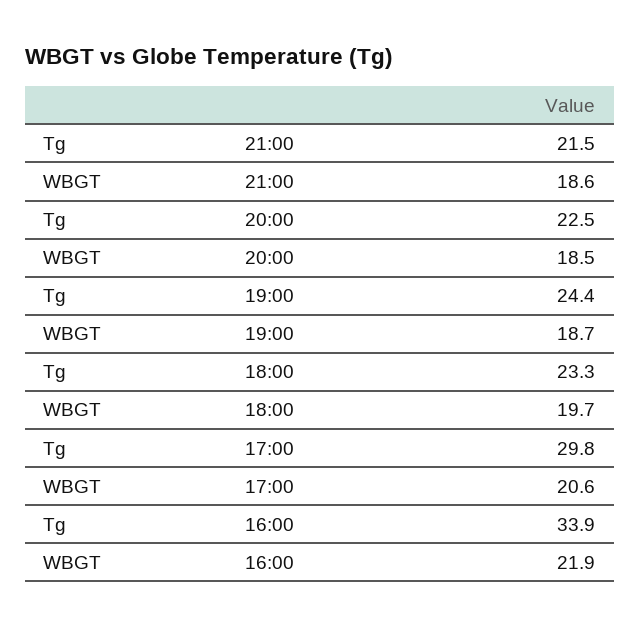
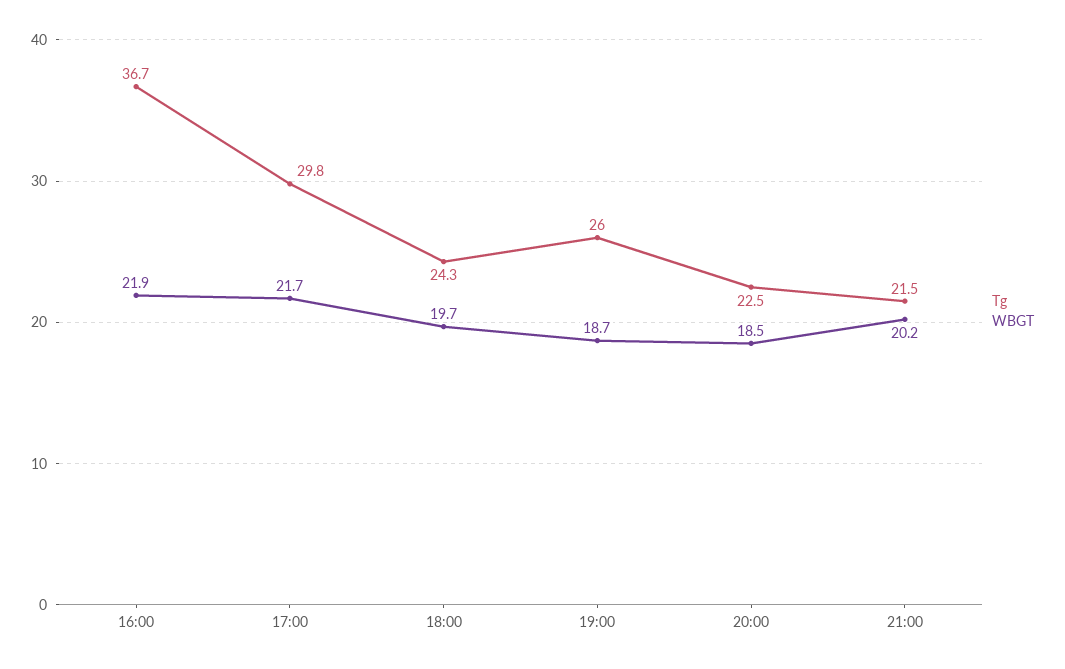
WBGT, 21:00: 18.6 -> 20.2
Tg, 19:00: 24.4 -> 26
Tg, 18:00: 23.3 -> 24.3
WBGT, 17:00: 20.6 -> 21.7
Tg, 16:00: 33.9 -> 36.7

